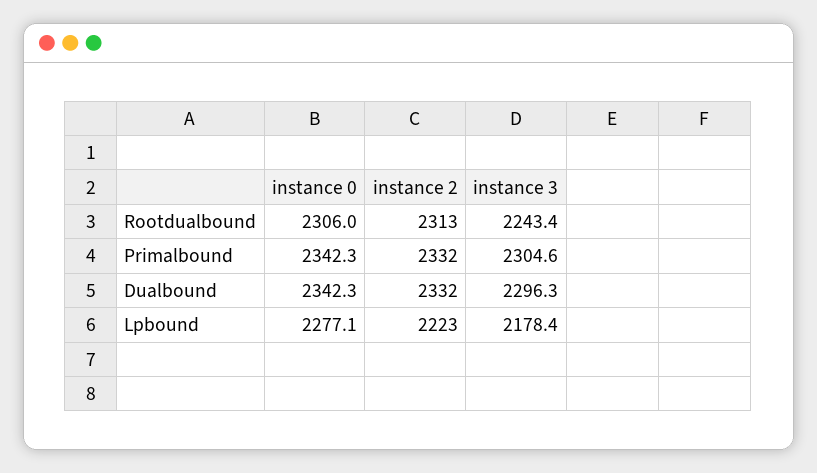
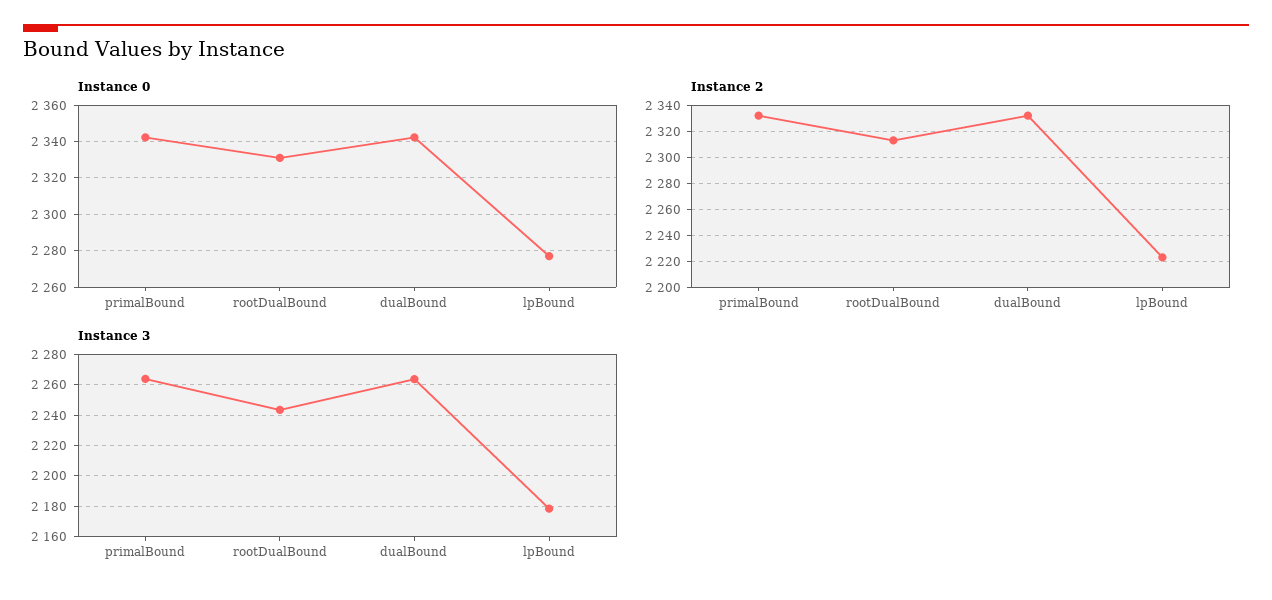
instance 0, Rootdualbound: 2306 -> 2330
instance 3, Primalbound: 2304.6 -> 2265
instance 3, Dualbound: 2296.3 -> 2265

